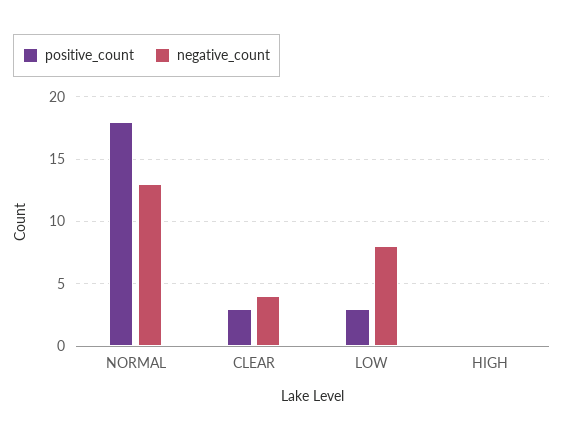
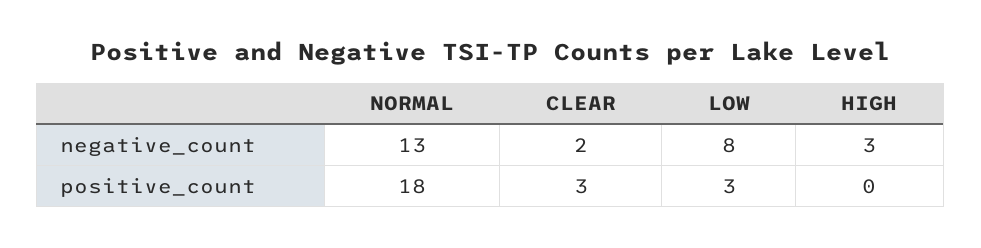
negative_count, CLEAR: 4 -> 2
negative_count, HIGH: 0 -> 3

